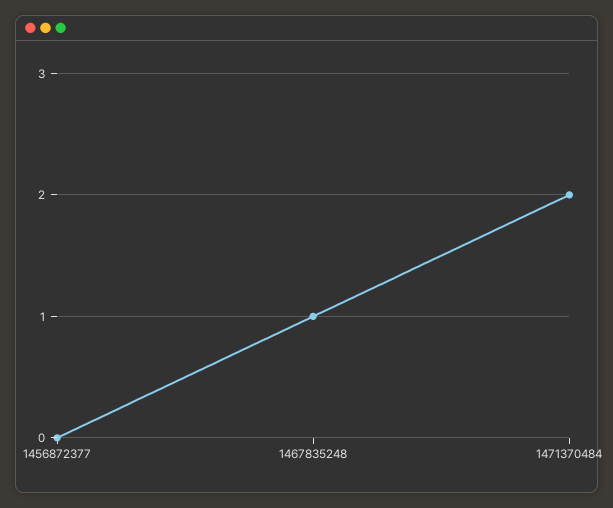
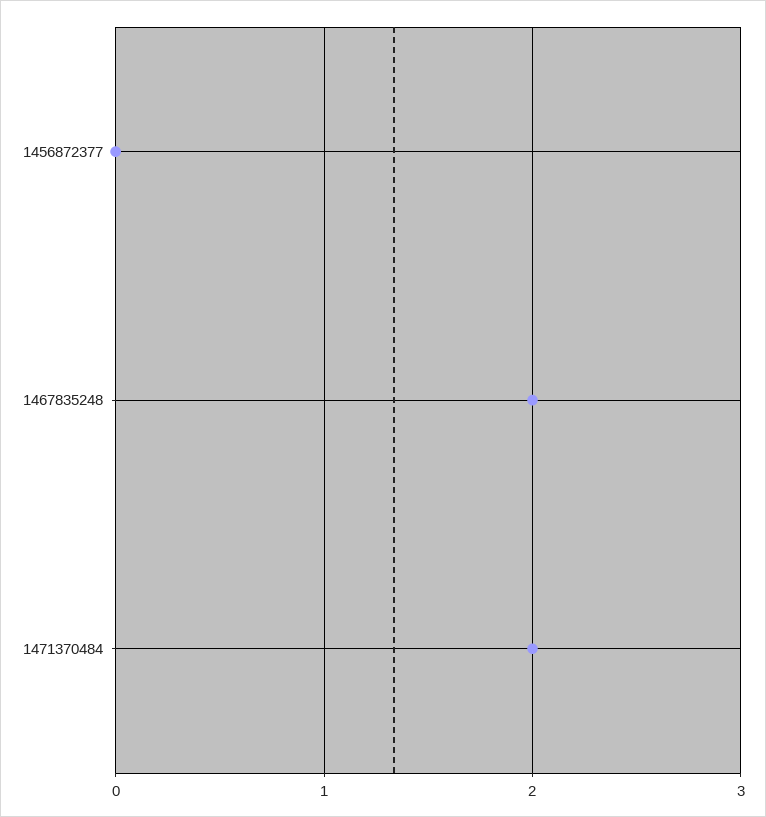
1467835248: 1 -> 2

